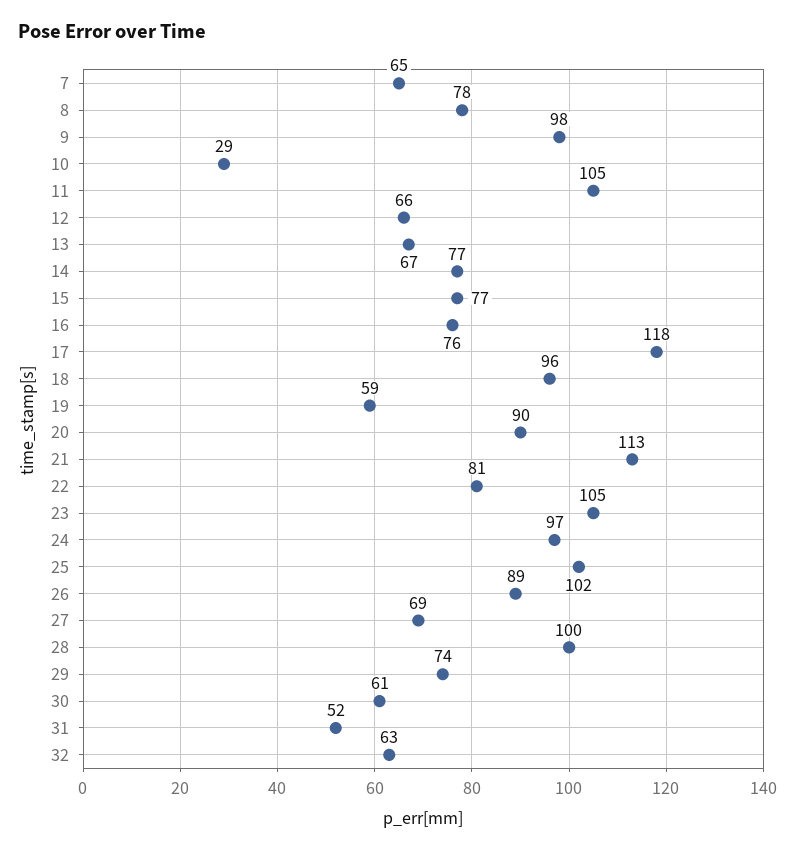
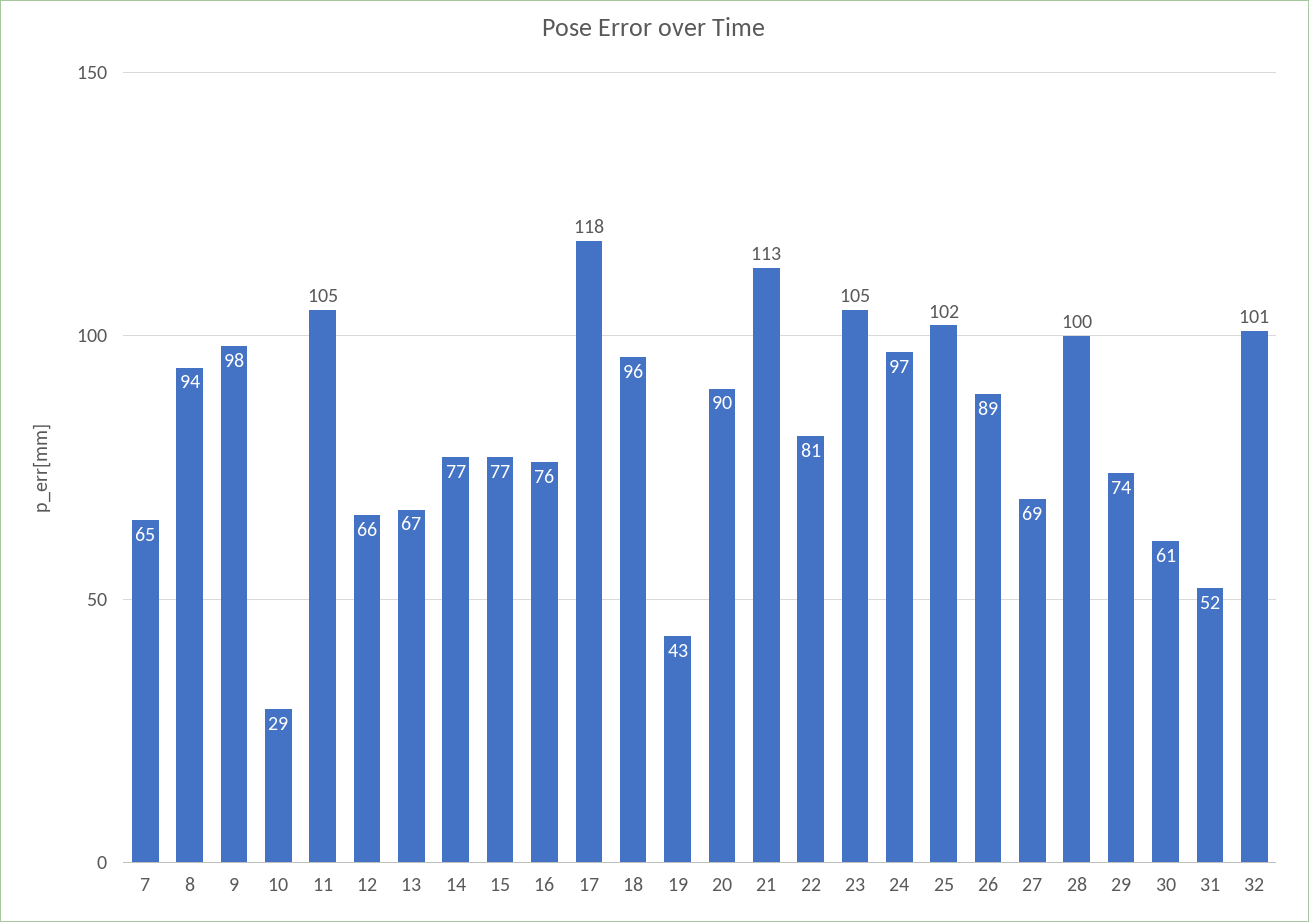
8: 78 -> 94
19: 59 -> 43
32: 63 -> 101

